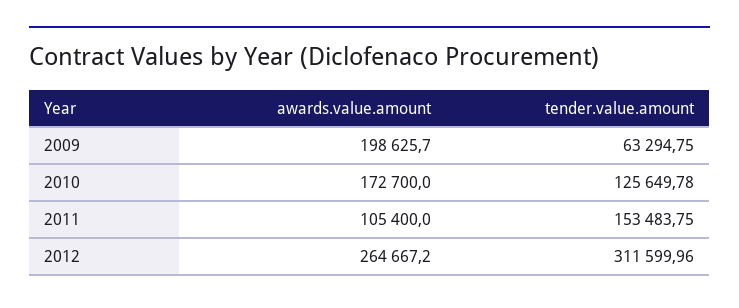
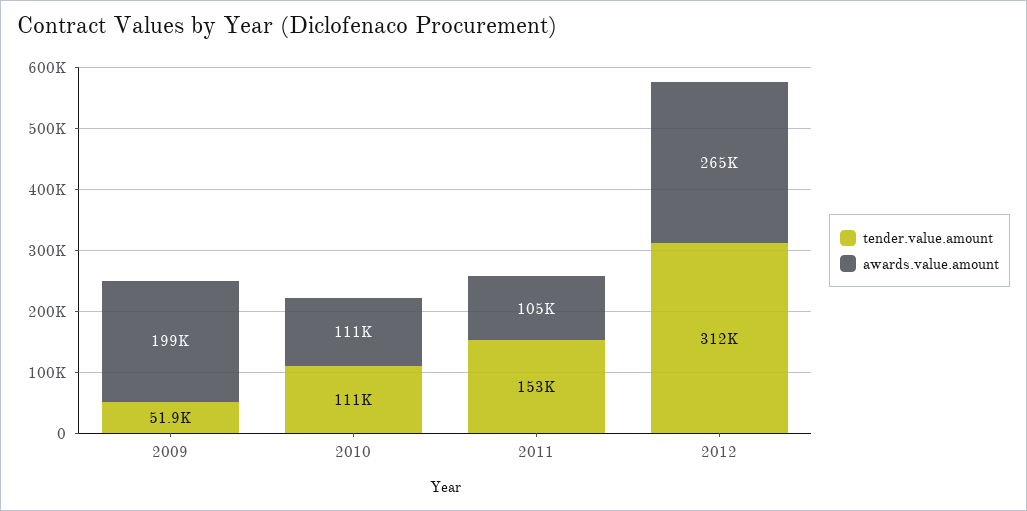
tender.value.amount, 2009: 63294.75 -> 51900
awards.value.amount, 2010: 172700 -> 111000
tender.value.amount, 2010: 125649.78 -> 111000

